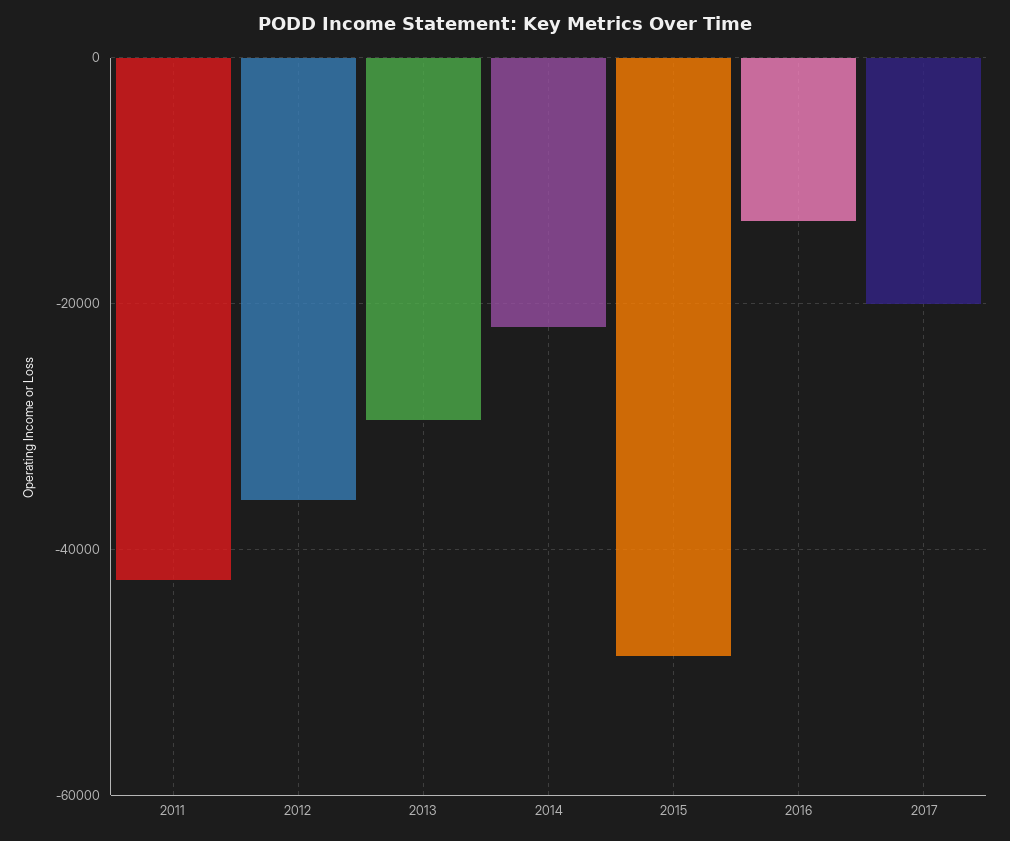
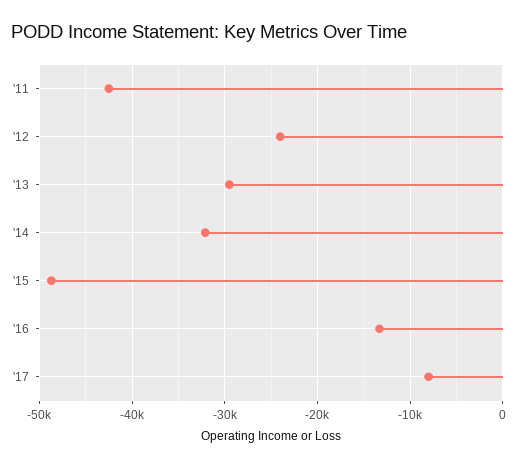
2012: -36000 -> -24000
2014: -22000 -> -32000
2017: -20000 -> -8000

